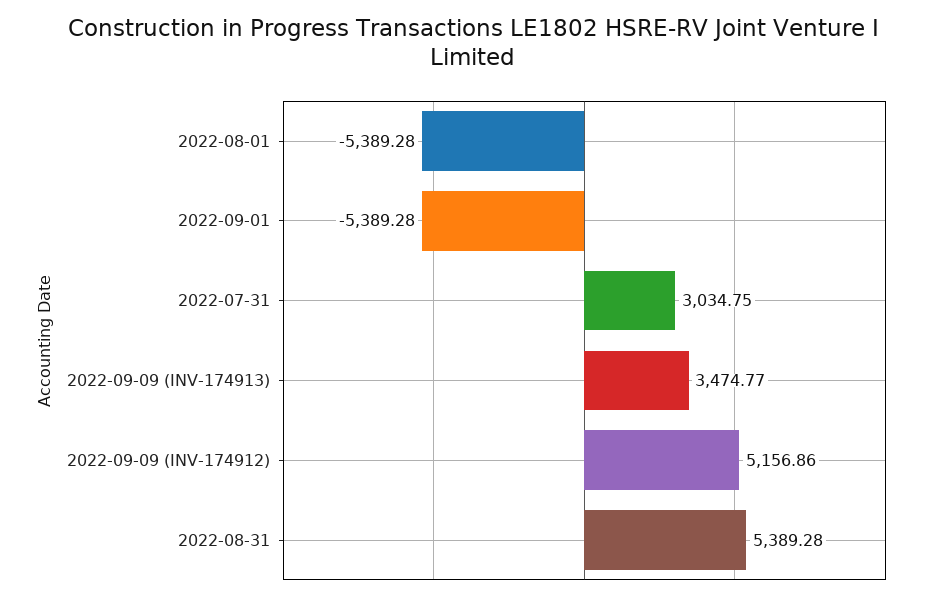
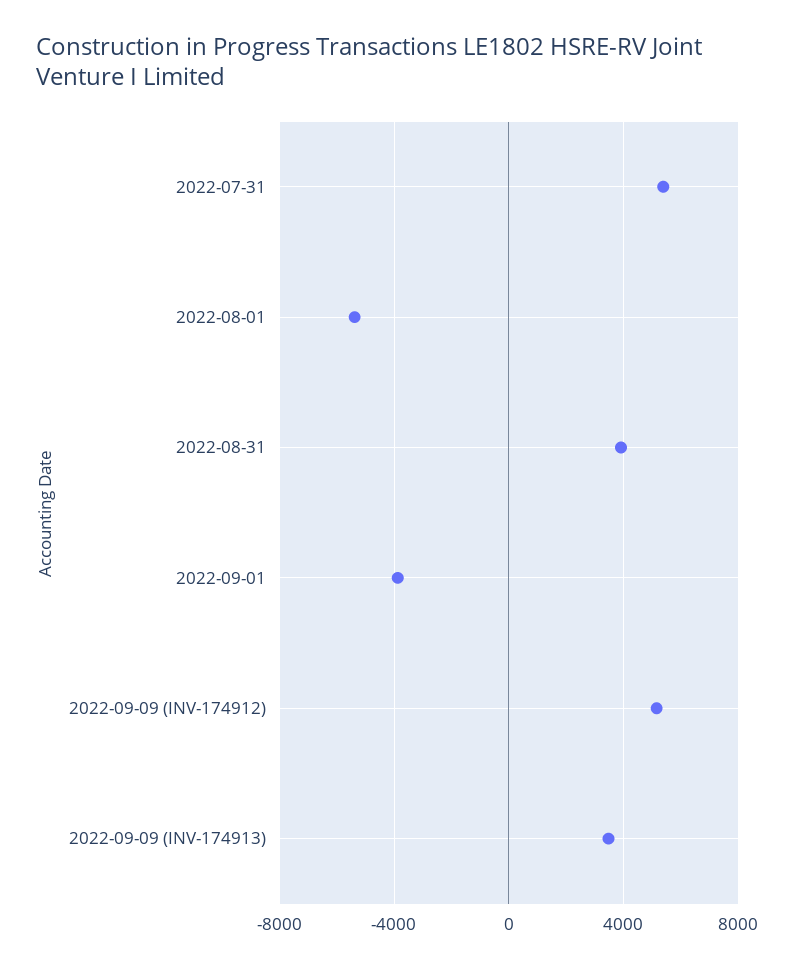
2022-09-01: -5389.28 -> -4000
2022-07-31: 3034.75 -> 5500
2022-08-31: 5389.28 -> 4000

